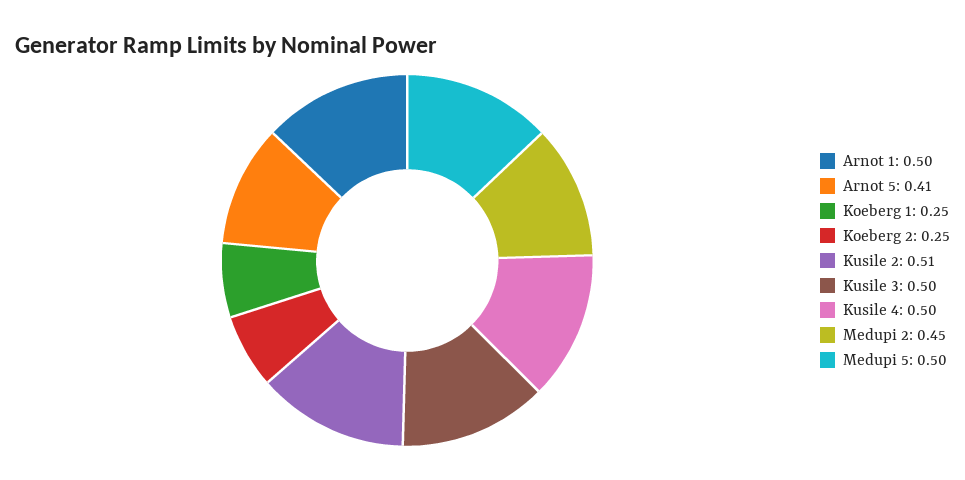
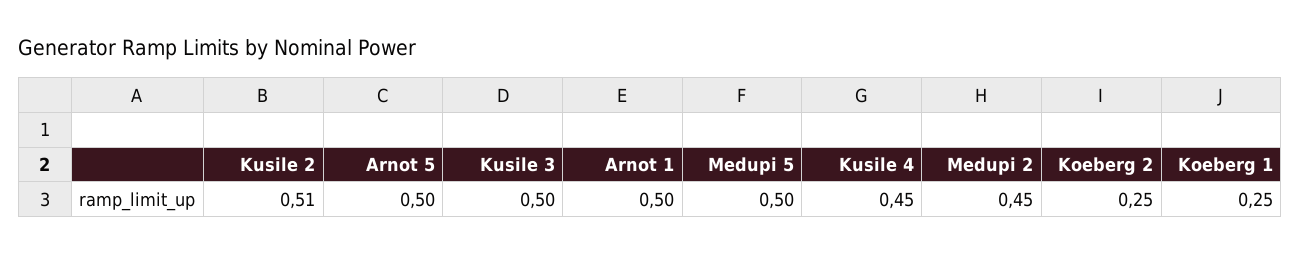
Arnot 5: 0.41 -> 0.5
Kusile 4: 0.5 -> 0.45

